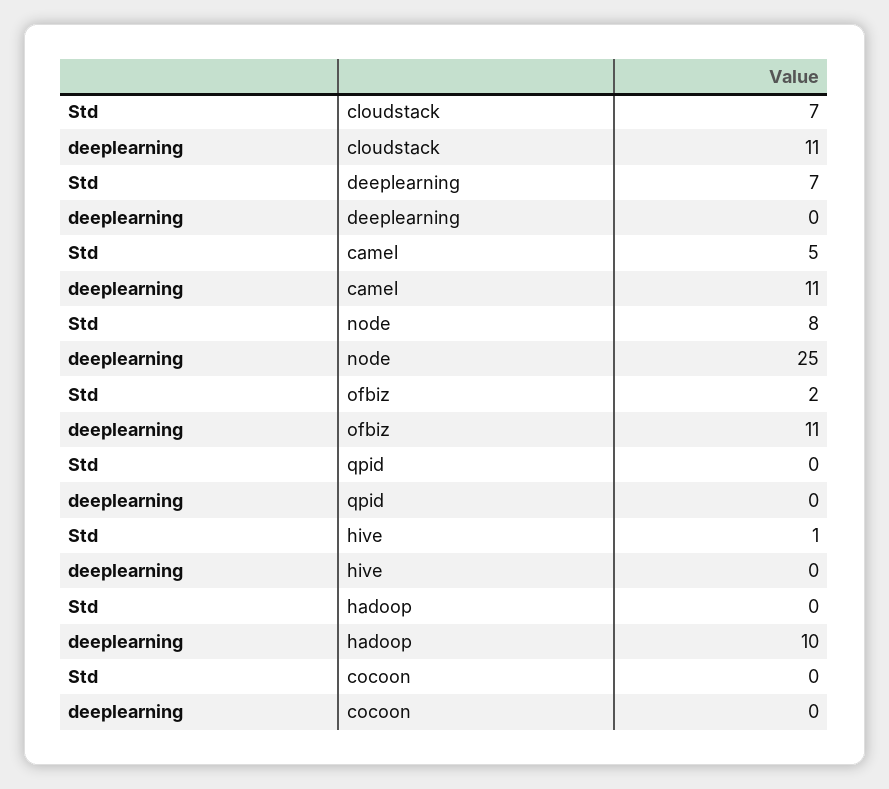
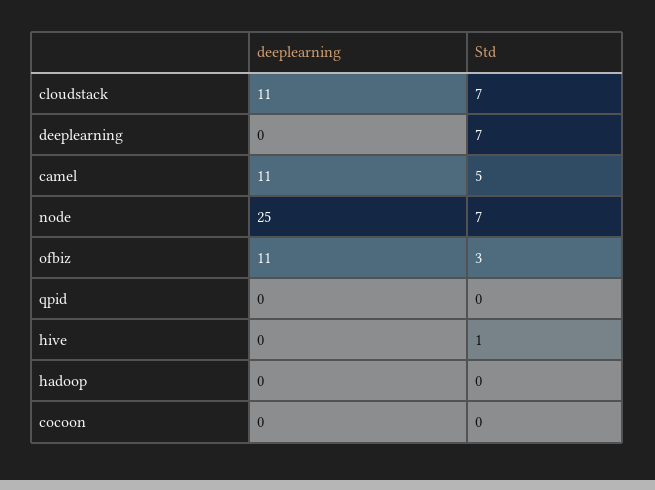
Std, node: 8 -> 7
Std, ofbiz: 2 -> 3
deeplearning, hadoop: 10 -> 0

